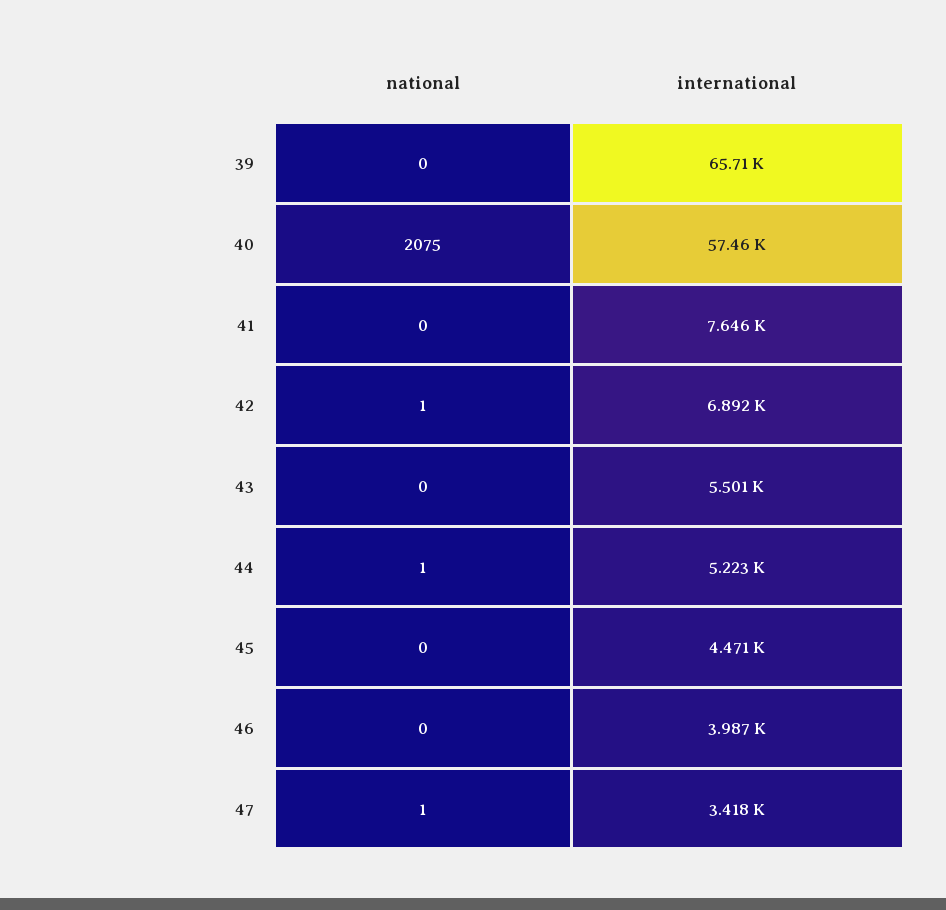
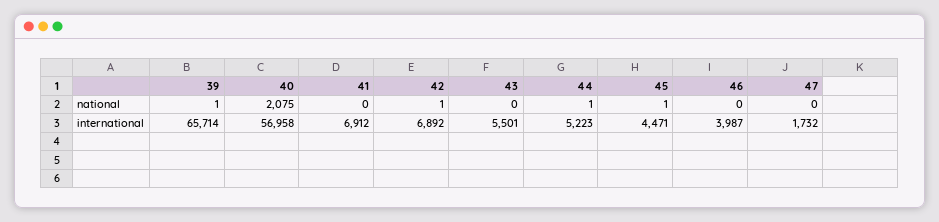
national, 39: 0 -> 1
international, 40: 57460 -> 56958
international, 41: 7646 -> 6912
national, 45: 0 -> 1
national, 47: 1 -> 0
international, 47: 3418 -> 1732

